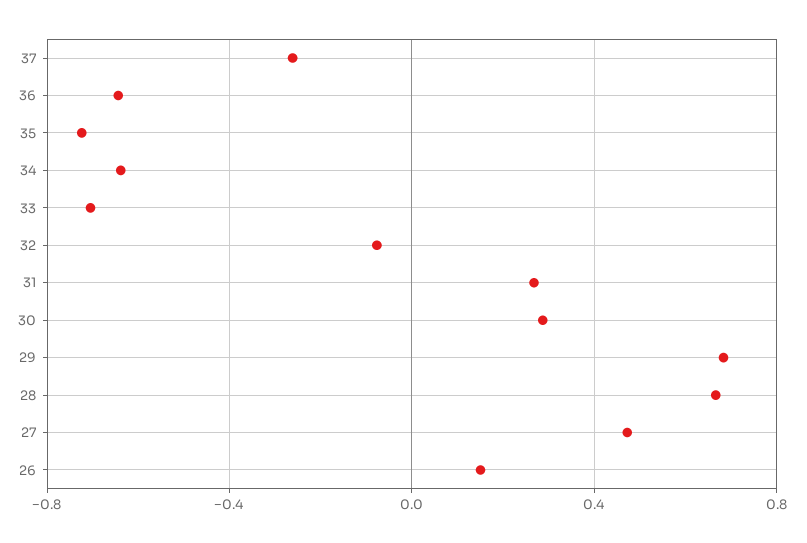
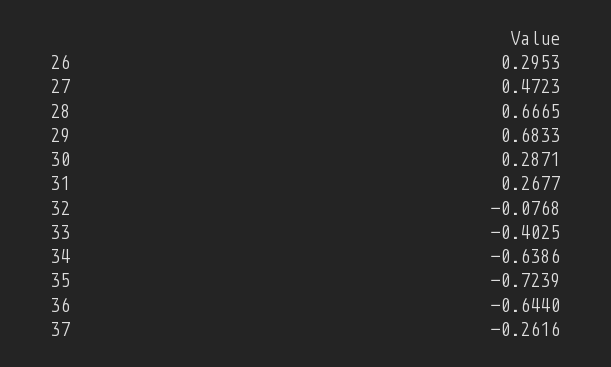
33: -0.7 -> -0.4025
26: 0.15 -> 0.2953

